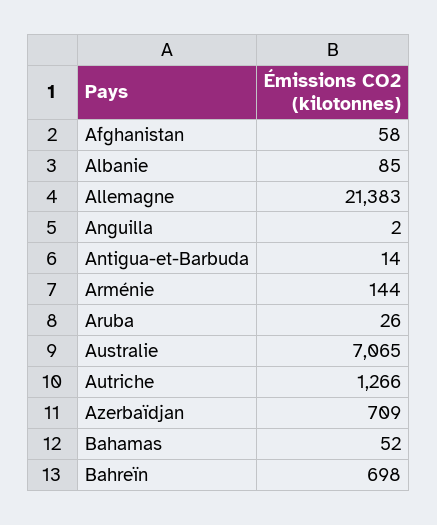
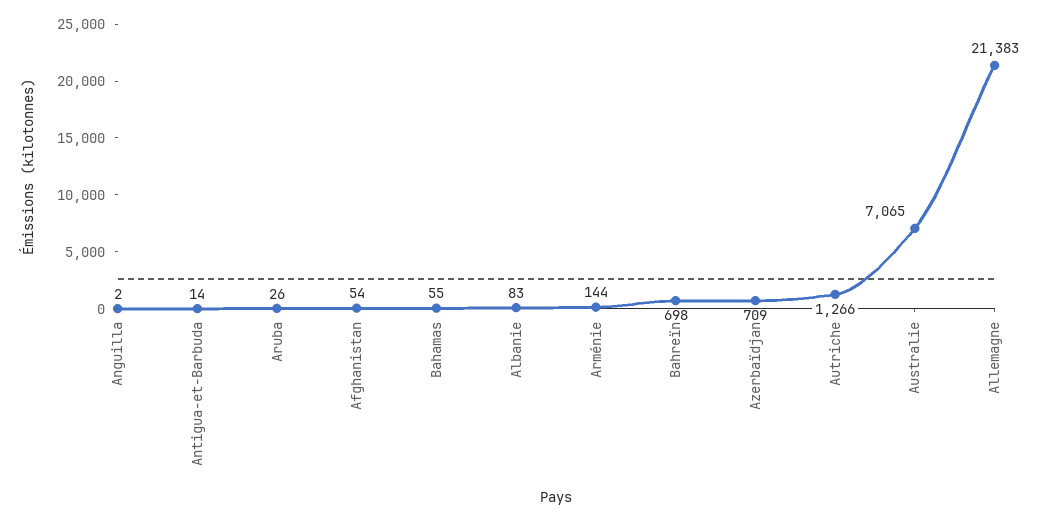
Afghanistan: 58 -> 54
Albanie: 85 -> 83
Bahamas: 52 -> 55

